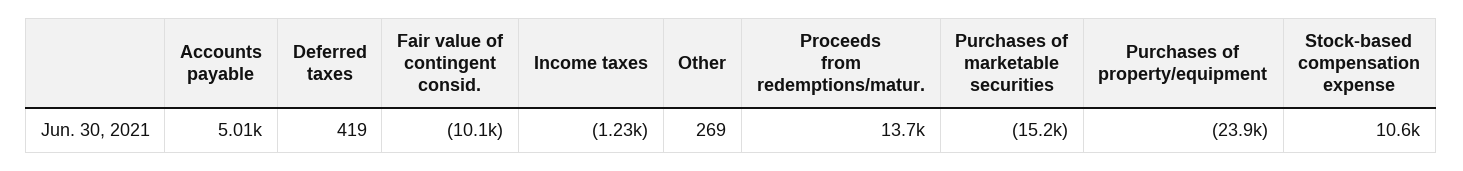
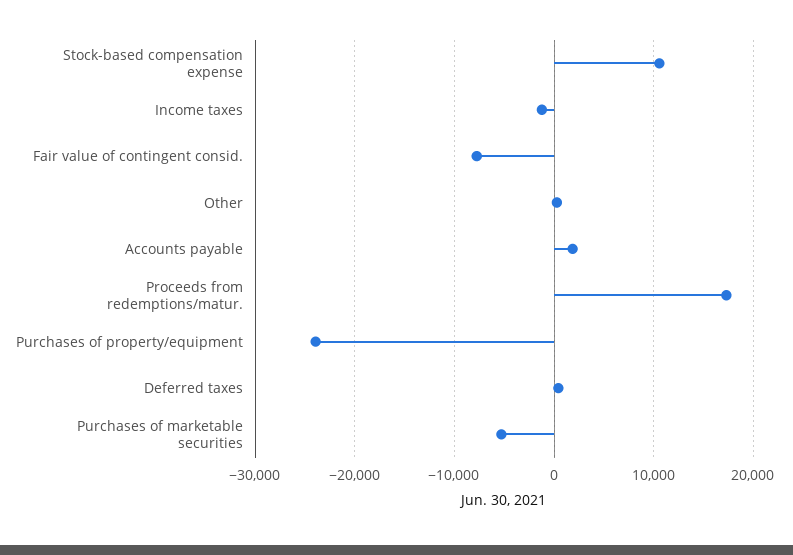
Accounts payable: 5010 -> 2000
Fair value of contingent consid.: -10100 -> -8000
Proceeds from redemptions/matur.: 13700 -> 17000
Purchases of marketable securities: -15200 -> -5000

